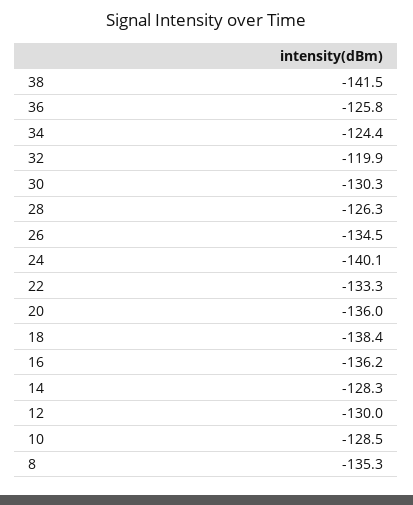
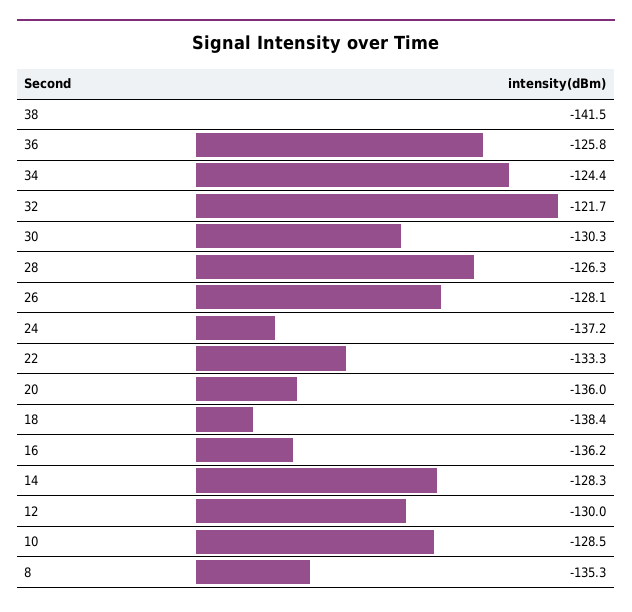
32: -119.9 -> -121.7
26: -134.5 -> -128.1
24: -140.1 -> -137.2

